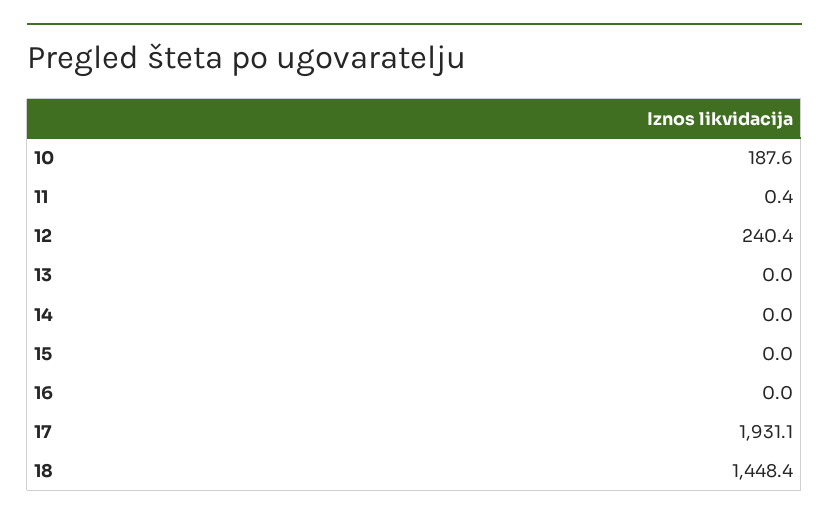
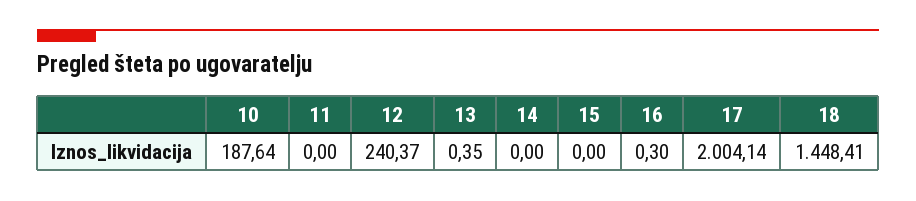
11: 0.4 -> 0
13: 0 -> 0.35
16: 0 -> 0.3
17: 1931.1 -> 2004.14

